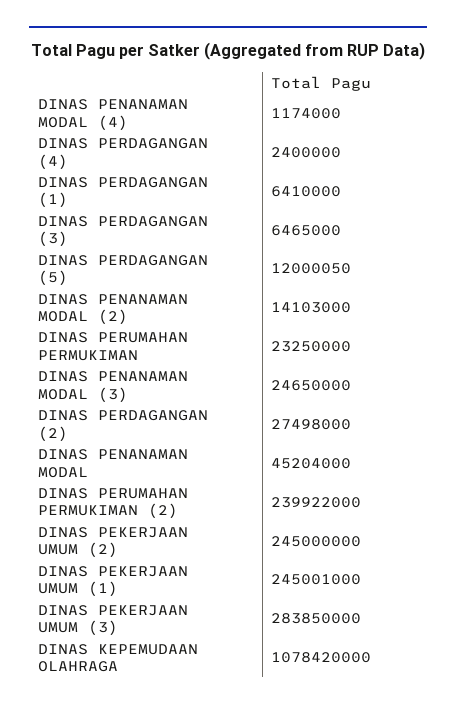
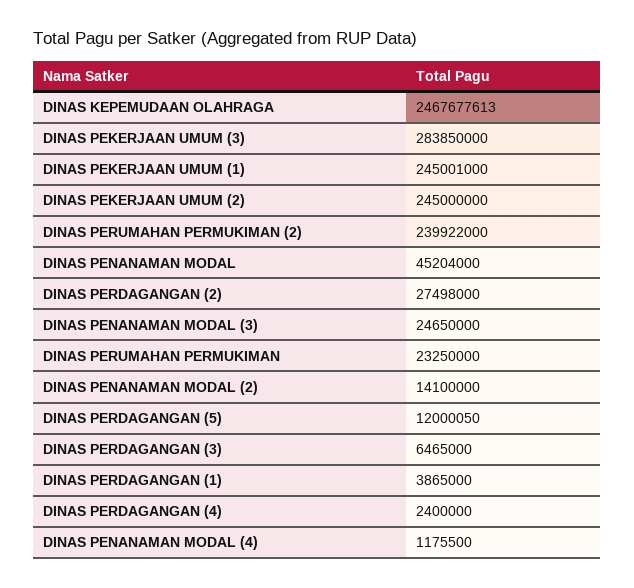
DINAS PENANAMAN MODAL (4): 1174000 -> 1175500
DINAS PERDAGANGAN (1): 6410000 -> 3865000
DINAS PENANAMAN MODAL (2): 14103000 -> 14100000
DINAS KEPEMUDAAN OLAHRAGA: 1078420000 -> 2467677613

